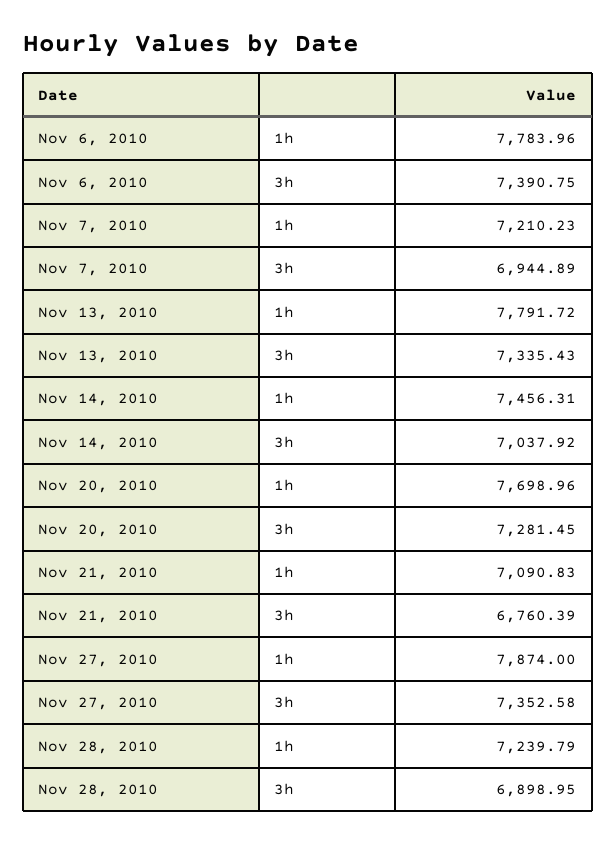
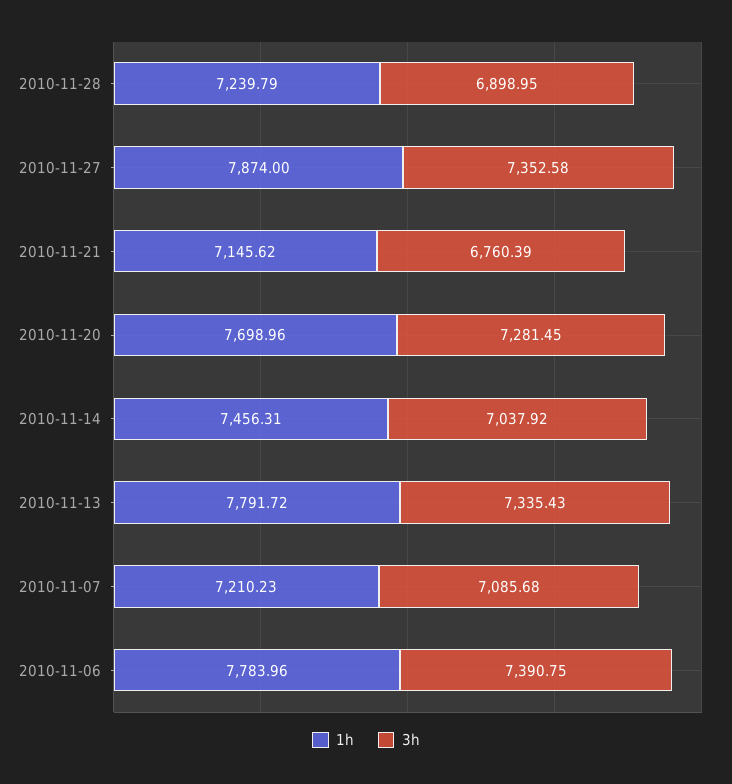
3h, Nov 7, 2010: 6944.89 -> 7085.68
1h, Nov 21, 2010: 7090.83 -> 7145.62

